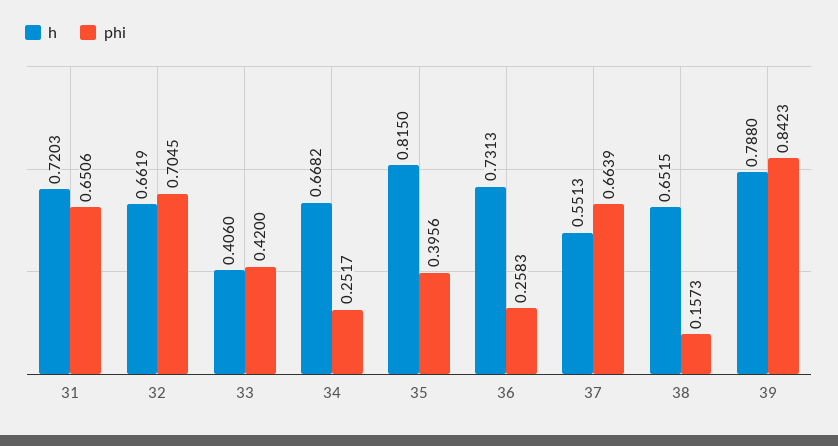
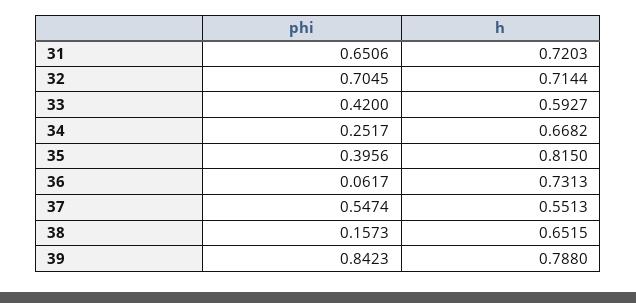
h, 32: 0.6619 -> 0.7144
h, 33: 0.406 -> 0.5927
phi, 36: 0.2583 -> 0.0617
phi, 37: 0.6639 -> 0.5474

